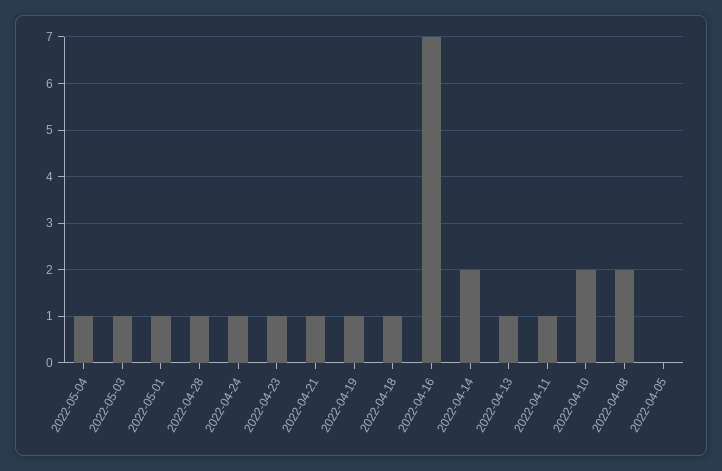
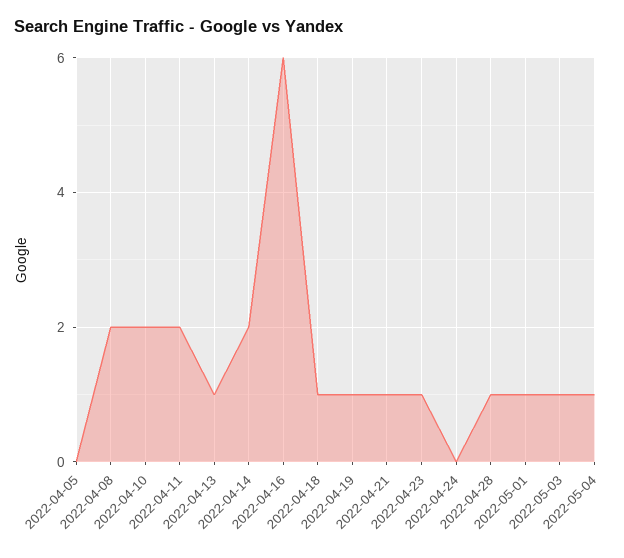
2022-04-24: 1 -> 0
2022-04-16: 7 -> 6
2022-04-11: 1 -> 2

